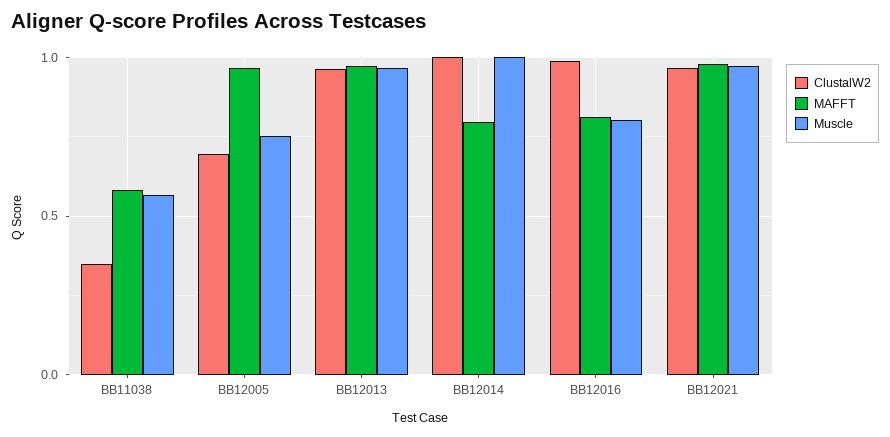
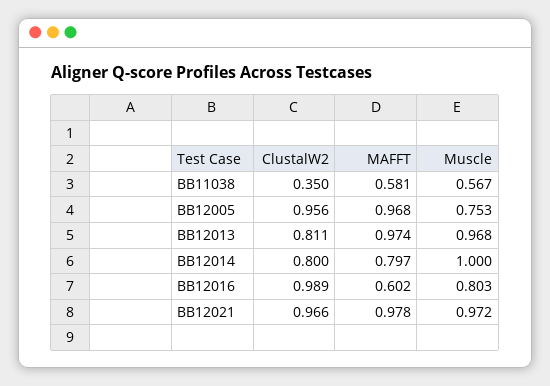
ClustalW2, BB12005: 0.7 -> 0.956
ClustalW2, BB12013: 0.95 -> 0.811
ClustalW2, BB12014: 1 -> 0.8
MAFFT, BB12016: 0.8 -> 0.602

